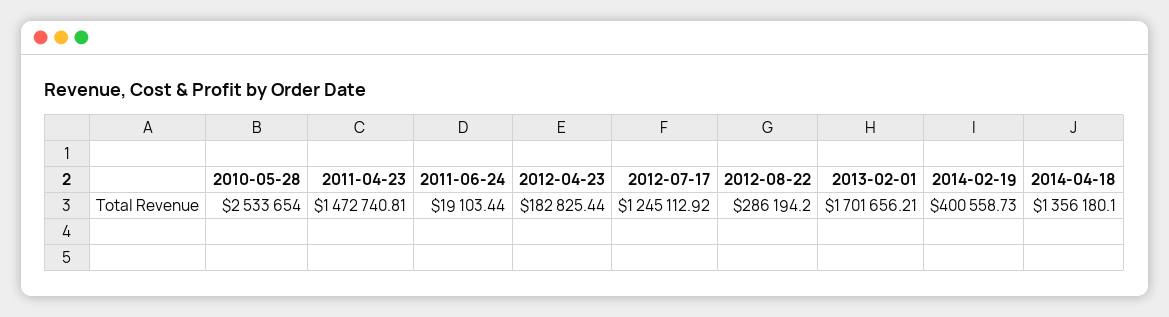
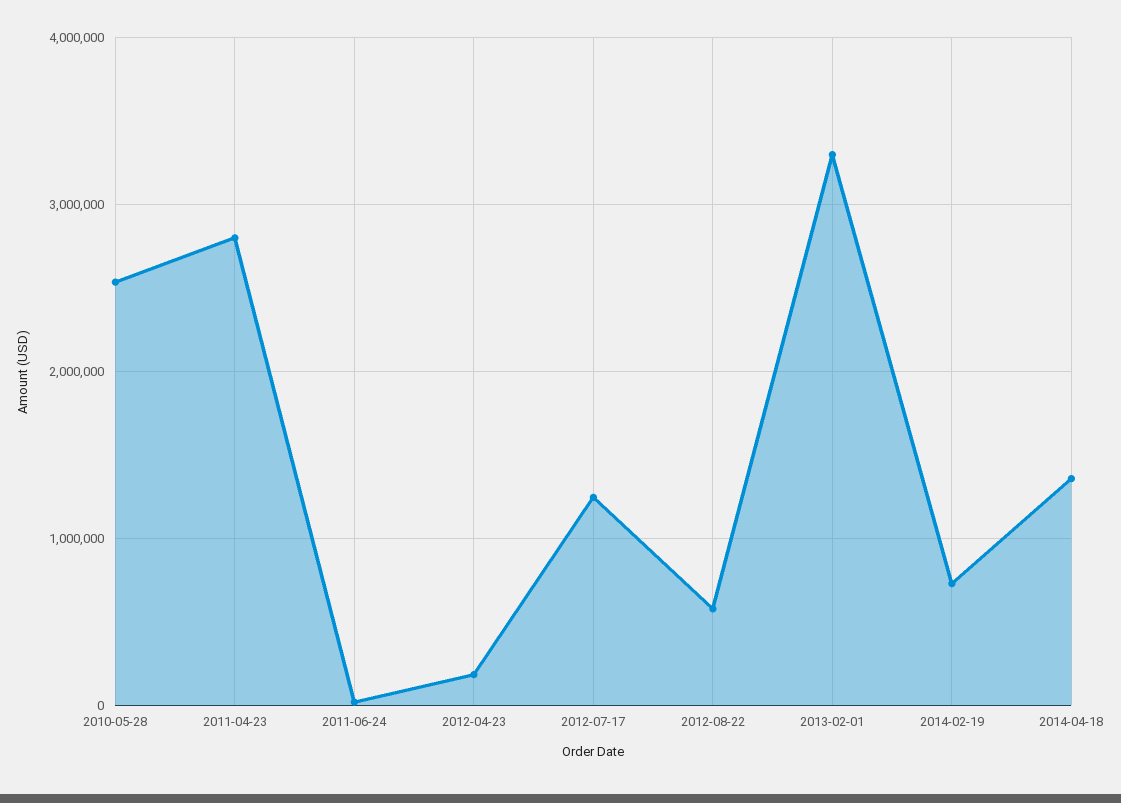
2011-04-23: 1472740.81 -> 2800000
2012-08-22: 286194.2 -> 600000
2013-02-01: 1701656.21 -> 3300000
2014-02-19: 400558.73 -> 700000

